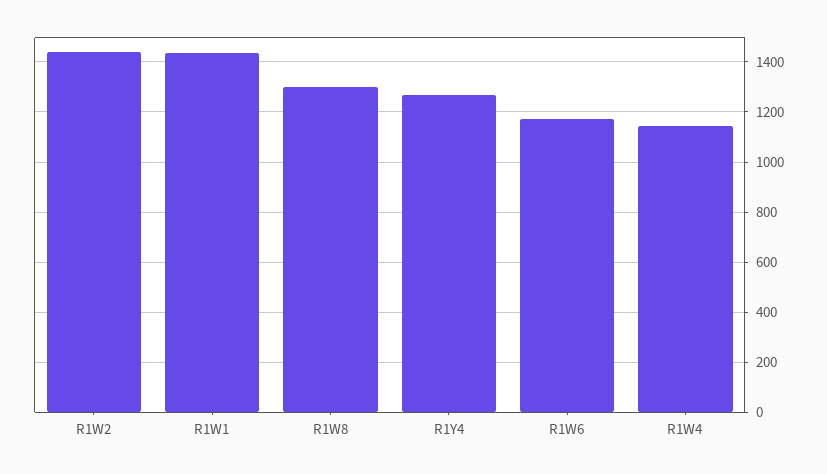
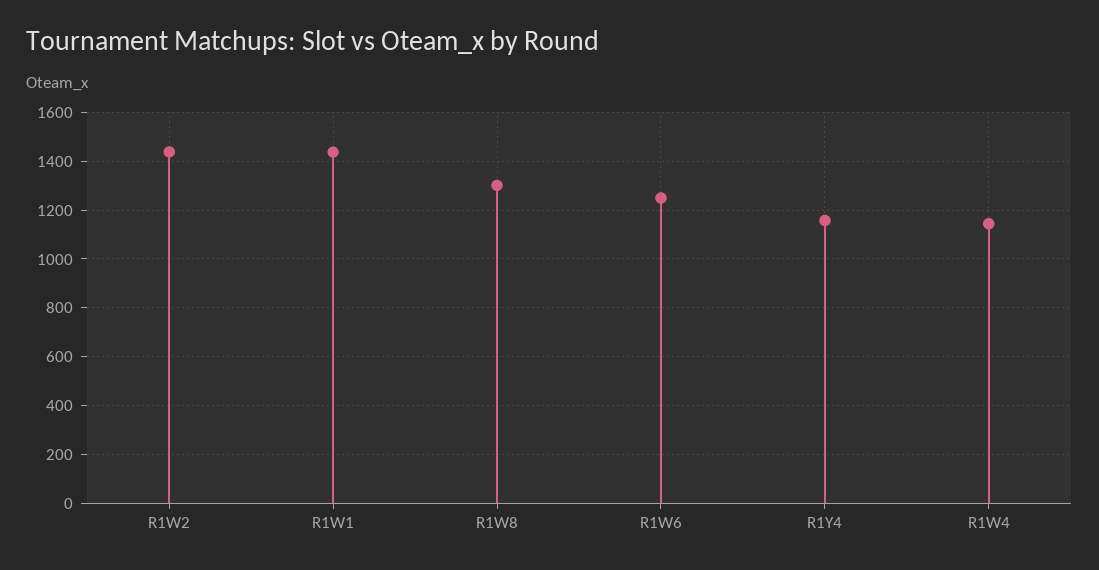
R1Y4: 1275 -> 1150
R1W6: 1175 -> 1250

